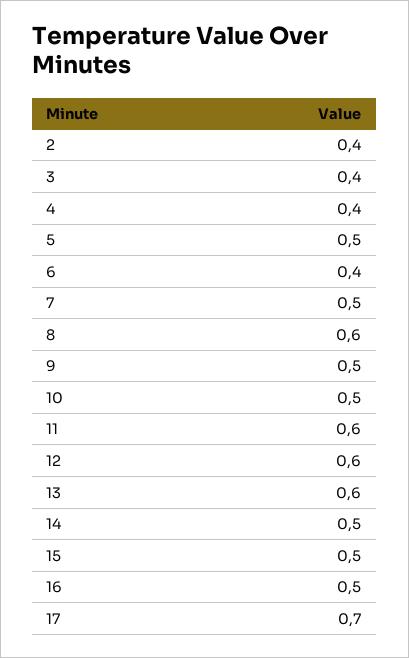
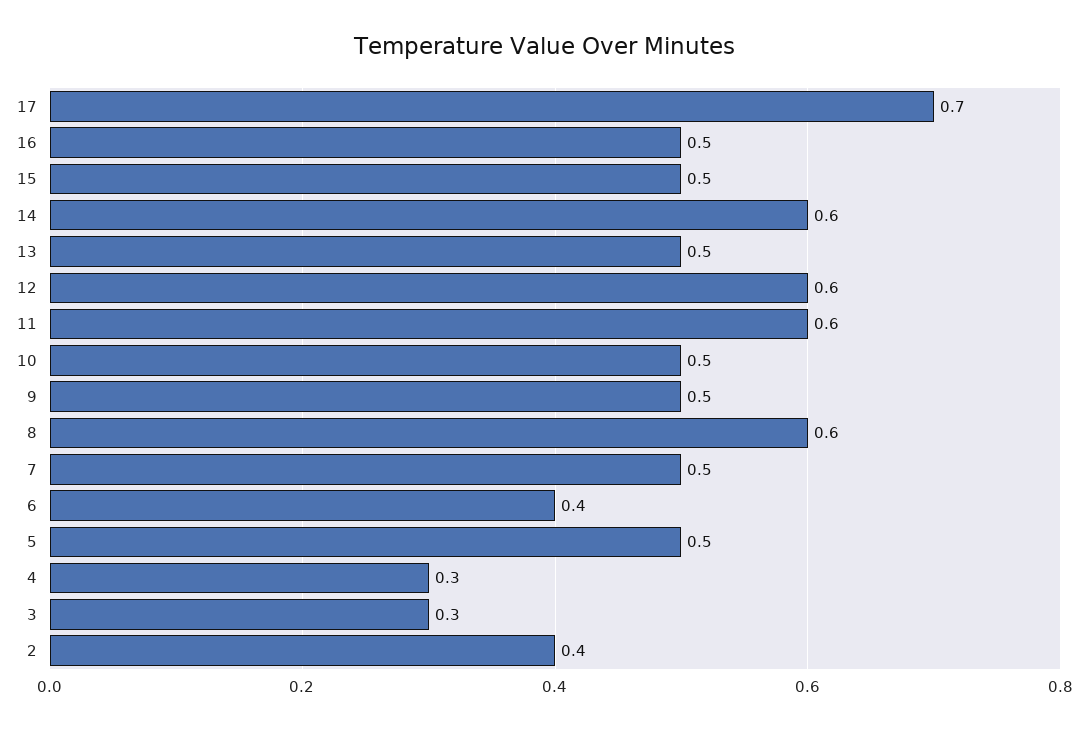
3: 0.4 -> 0.3
4: 0.4 -> 0.3
13: 0.6 -> 0.5
14: 0.5 -> 0.6

